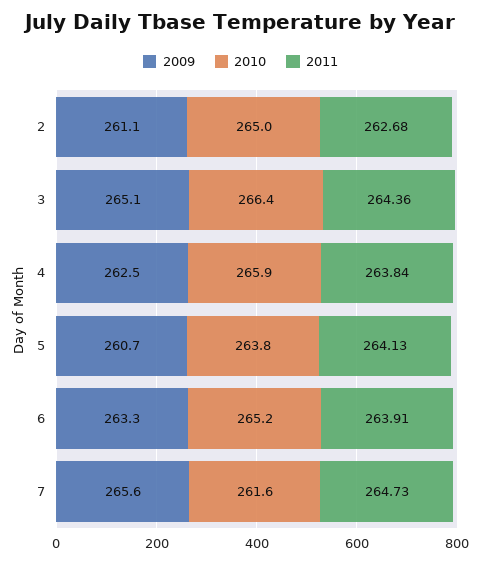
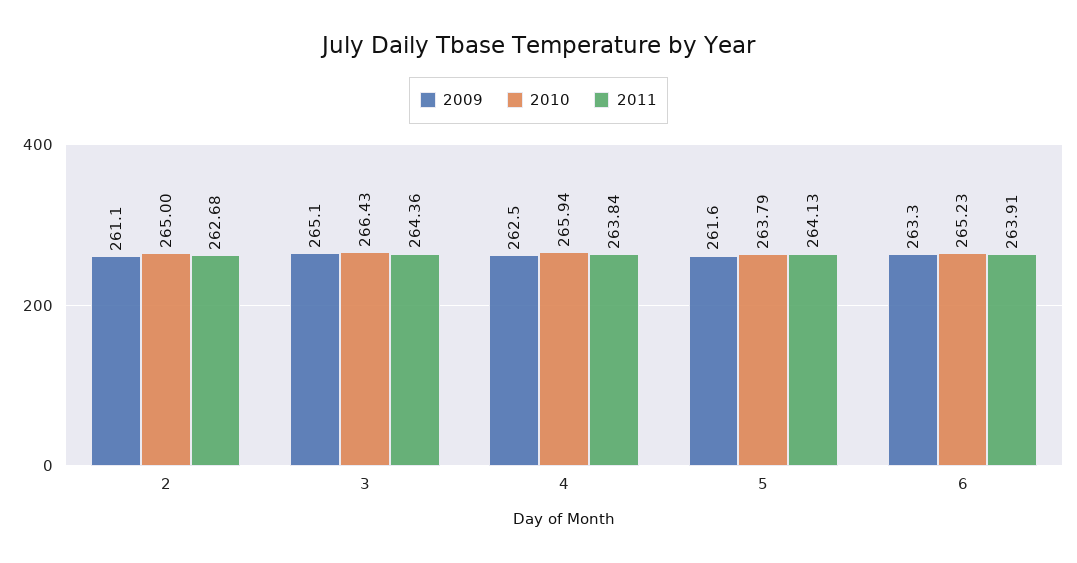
2009, 5: 260.7 -> 261.6
2009, 7: 265.6 -> none
2010, 7: 261.6 -> none
2011, 7: 264.73 -> none

